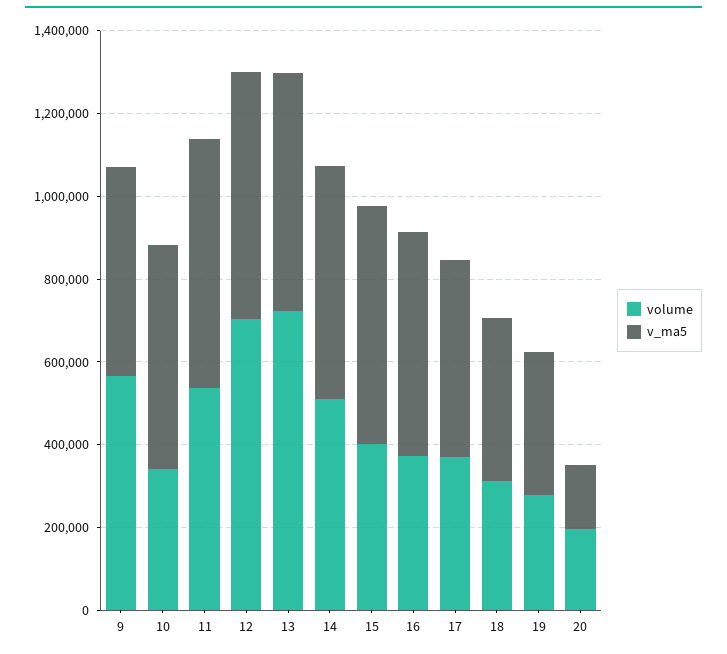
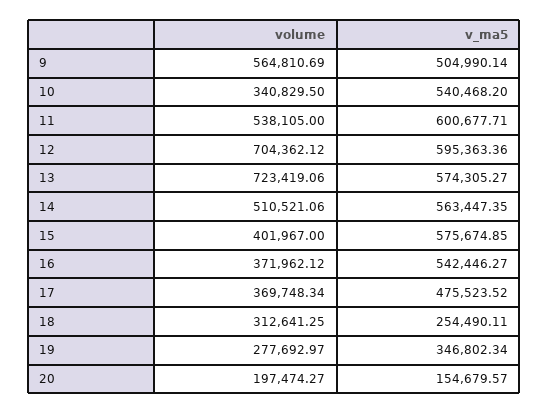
v_ma5, 18: 400000 -> 254490.11

